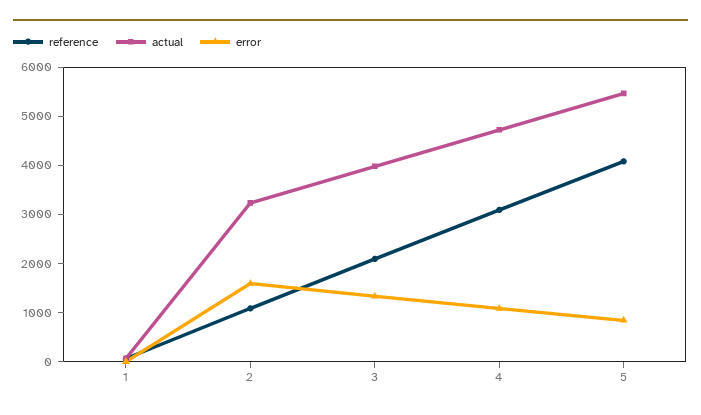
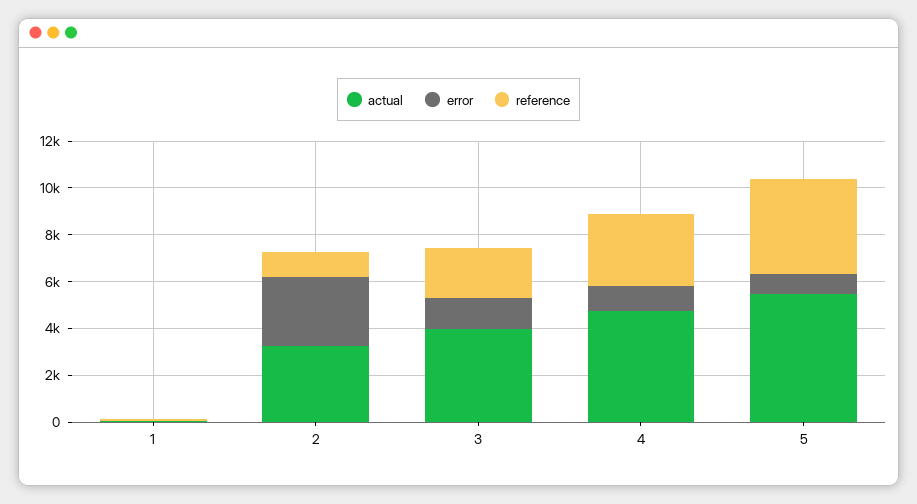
error, 2: 1600 -> 3000

